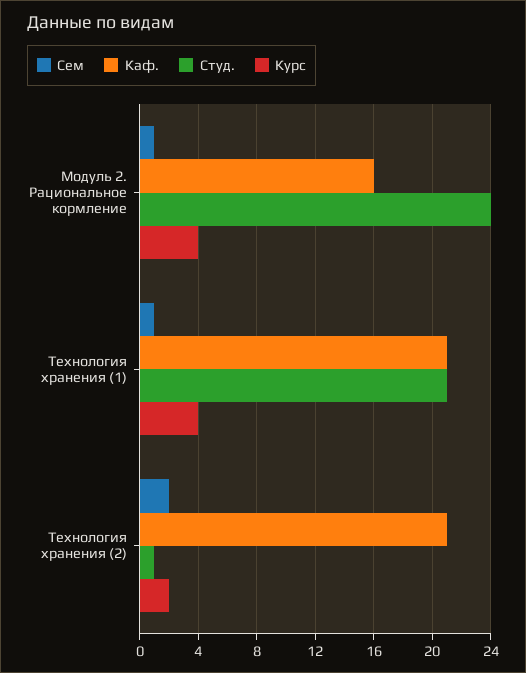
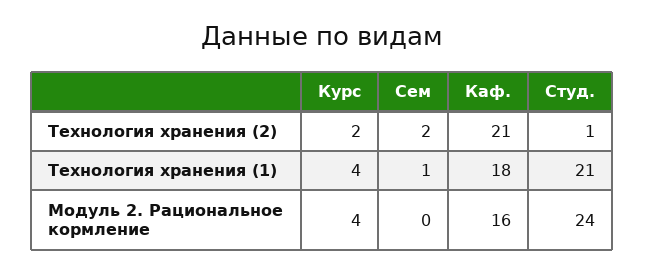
Сем, Модуль 2. Рациональное кормление: 1 -> 0
Каф., Технология хранения (1): 21 -> 18

